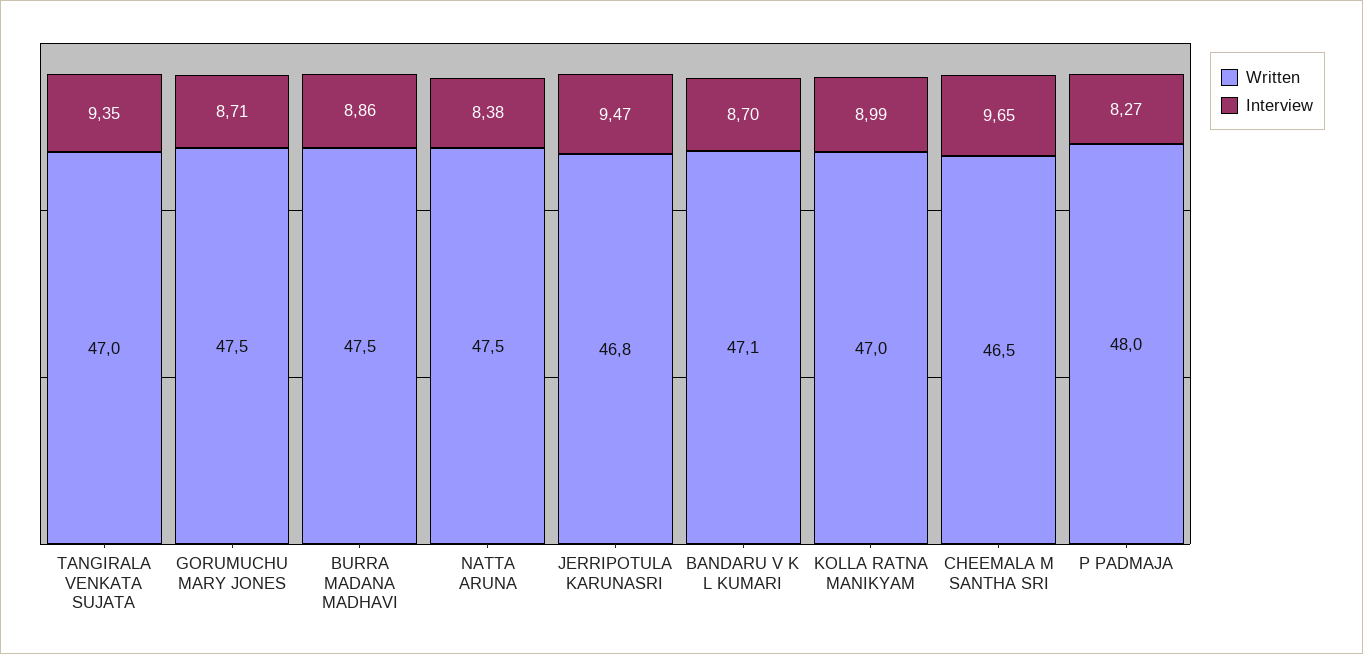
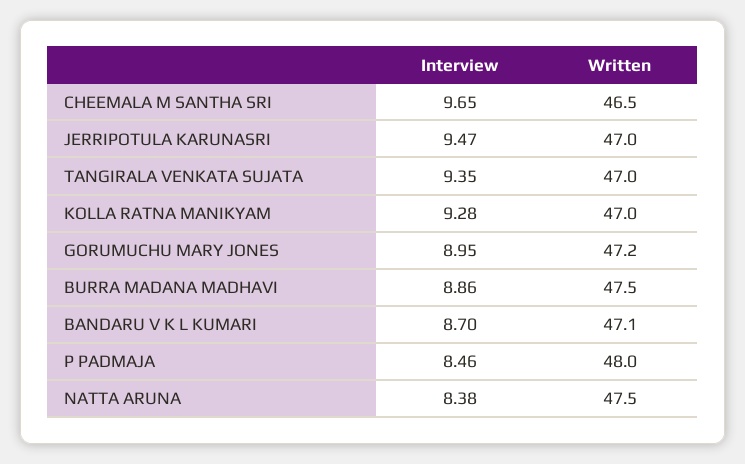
Written, GORUMUCHU MARY JONES: 47.5 -> 47.2
Interview, GORUMUCHU MARY JONES: 8.71 -> 8.95
Written, JERRIPOTULA KARUNASRI: 46.8 -> 47
Interview, KOLLA RATNA MANIKYAM: 8.99 -> 9.28
Interview, P PADMAJA: 8.27 -> 8.46

